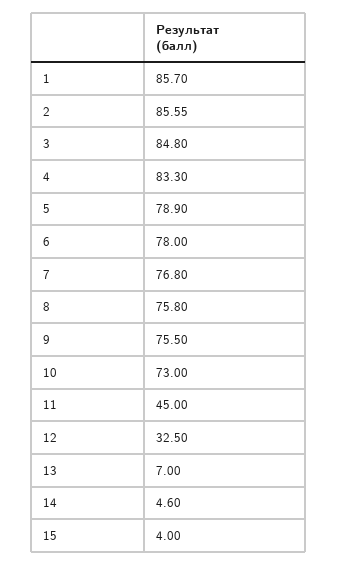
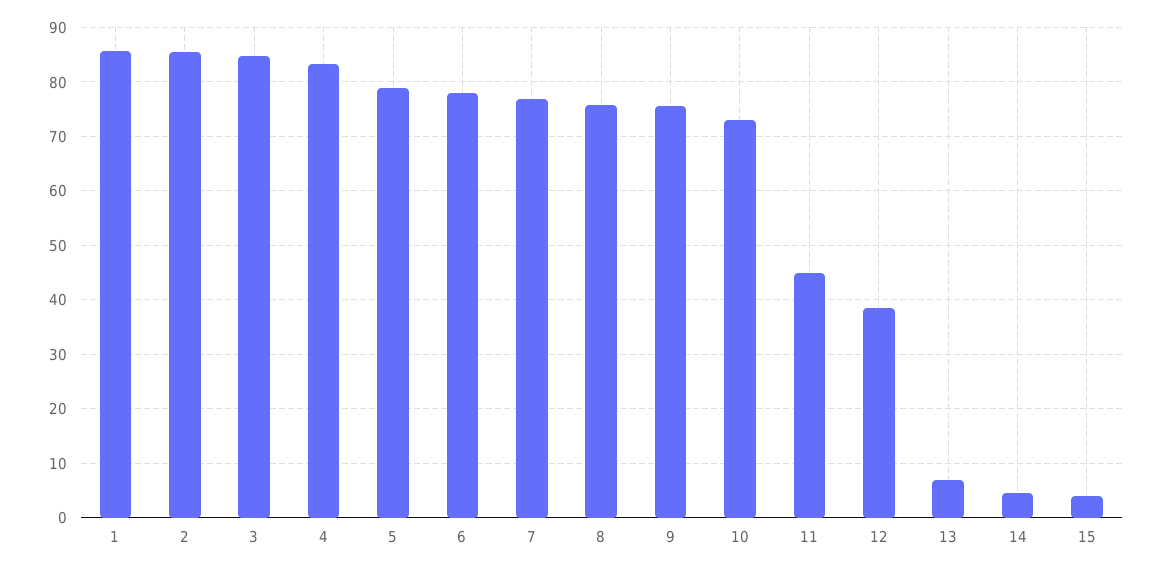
12: 32.5 -> 38

